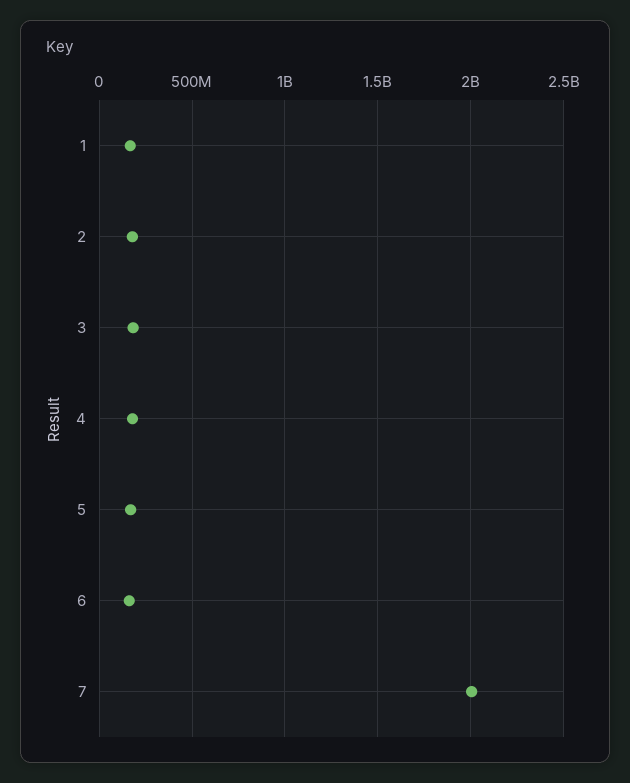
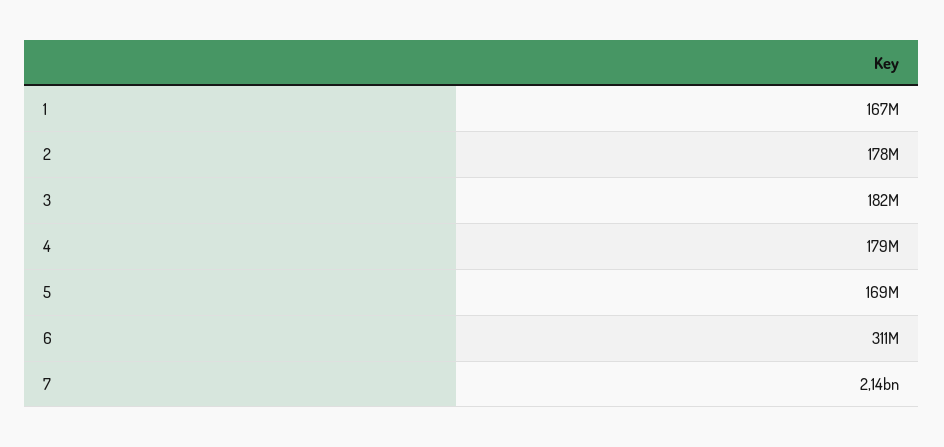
6: 150000000 -> 311000000
7: 2000000000 -> 2140000000

